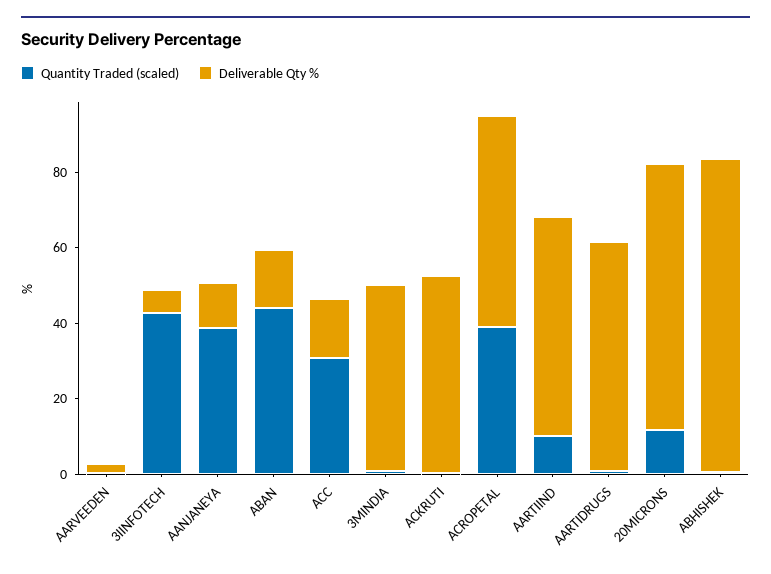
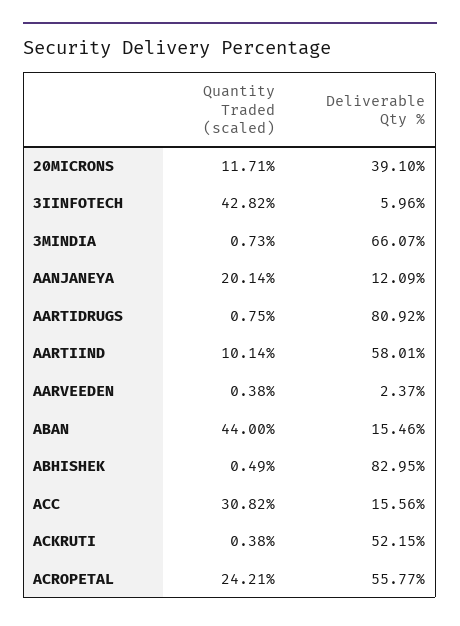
Quantity Traded (scaled), AANJANEYA: 40 -> 20.14
Deliverable Qty %, 3MINDIA: 50 -> 66.07
Quantity Traded (scaled), ACROPETAL: 40 -> 24.21
Deliverable Qty %, AARTIDRUGS: 60 -> 80.92
Deliverable Qty %, 20MICRONS: 70 -> 39.1

